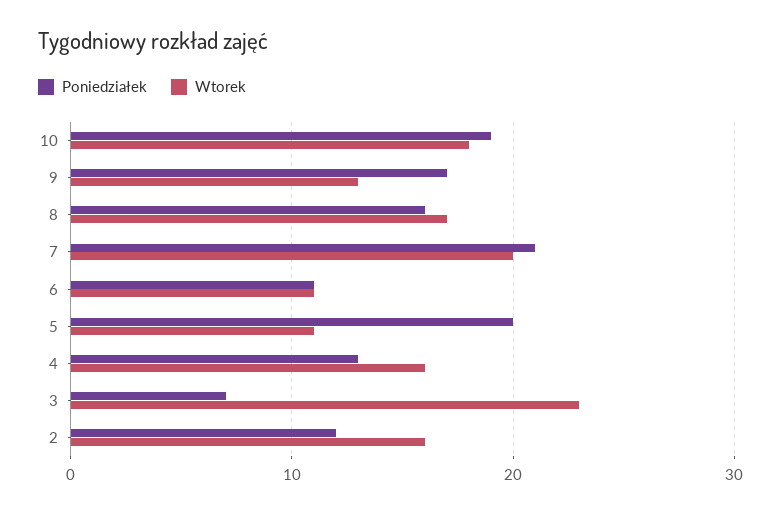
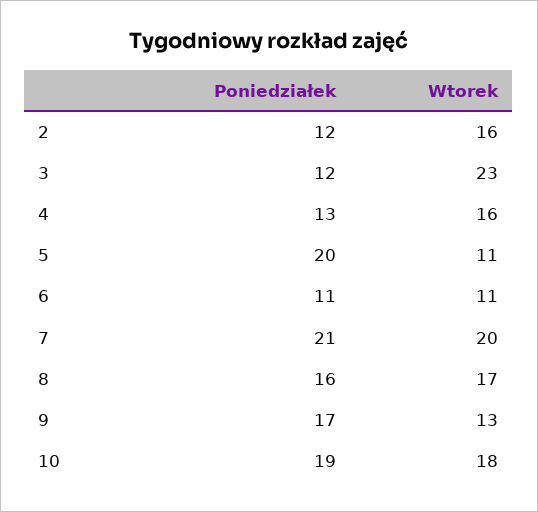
Poniedziałek, 3: 7 -> 12

